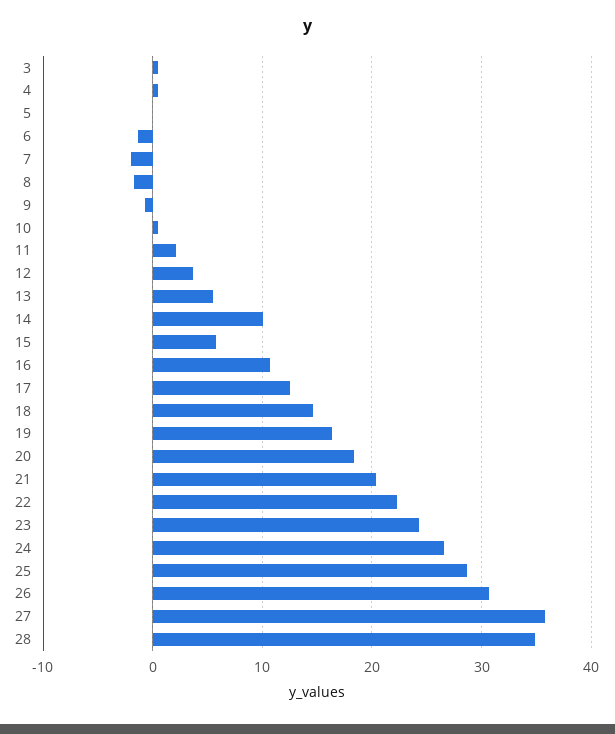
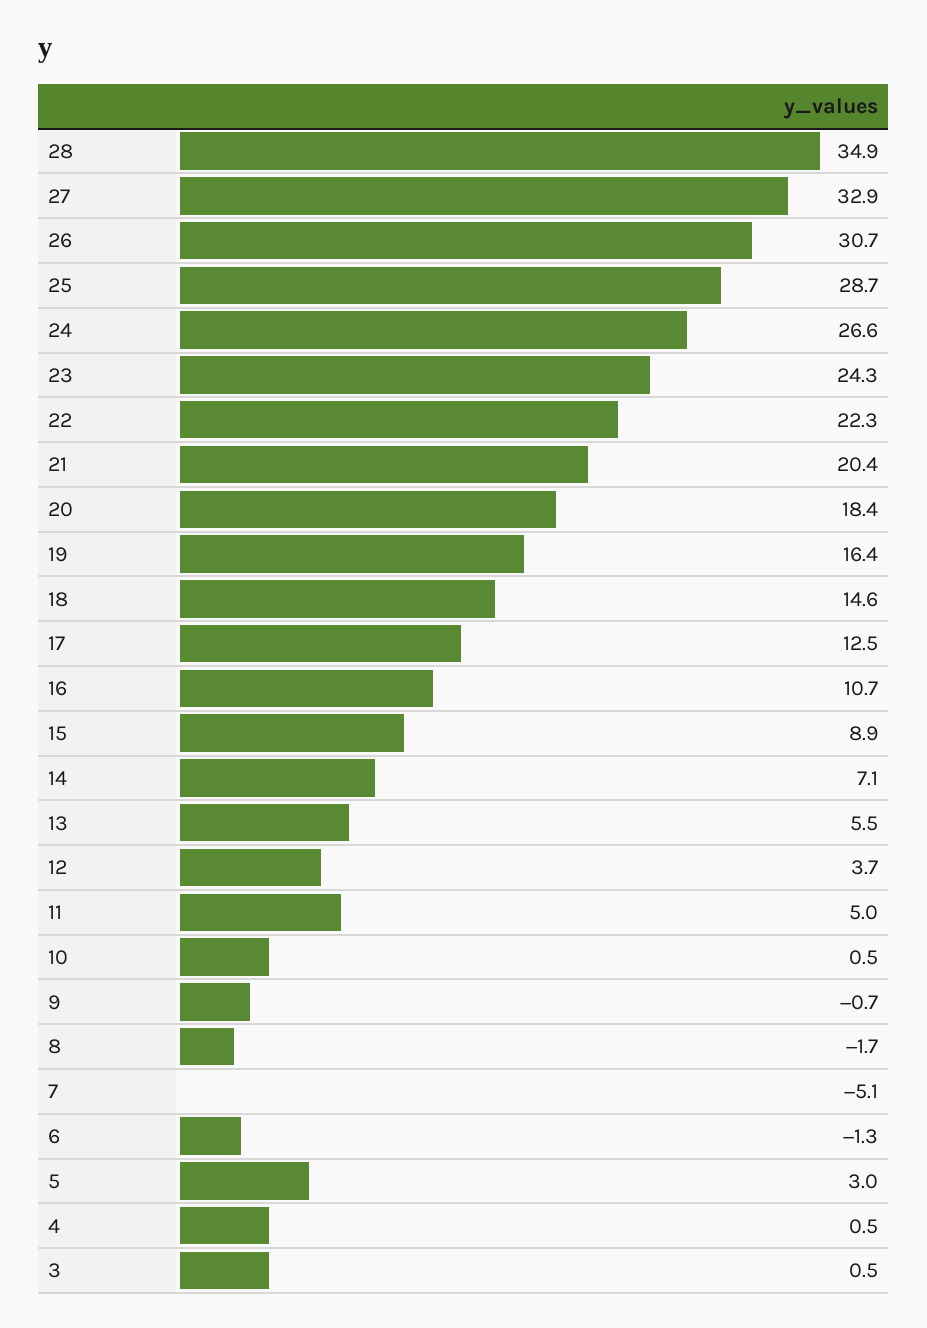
5: 0 -> 3
7: -2 -> -5.1
11: 2 -> 5
14: 10 -> 7.1
15: 6 -> 8.9
27: 36 -> 32.9

